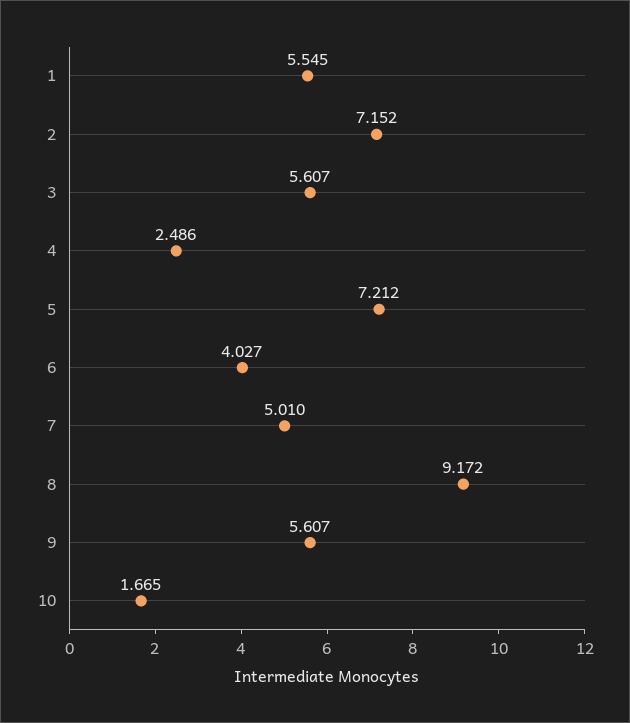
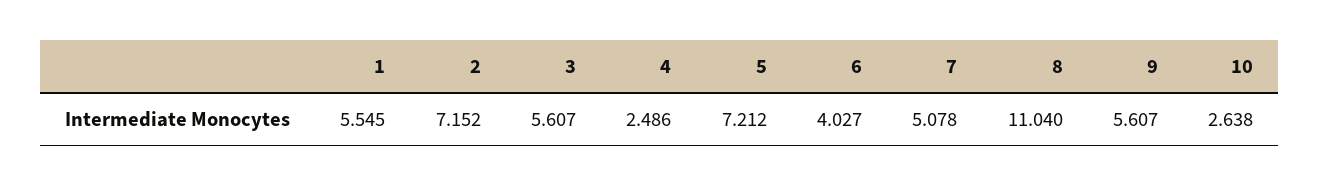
7: 5.01 -> 5.078
8: 9.172 -> 11.04
10: 1.665 -> 2.638

